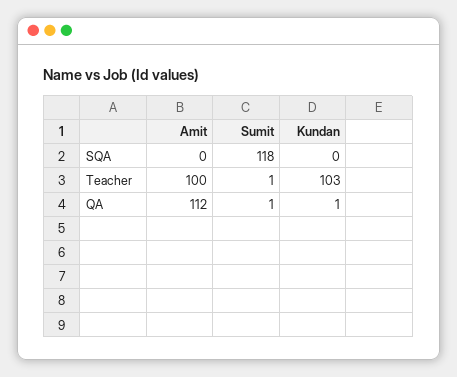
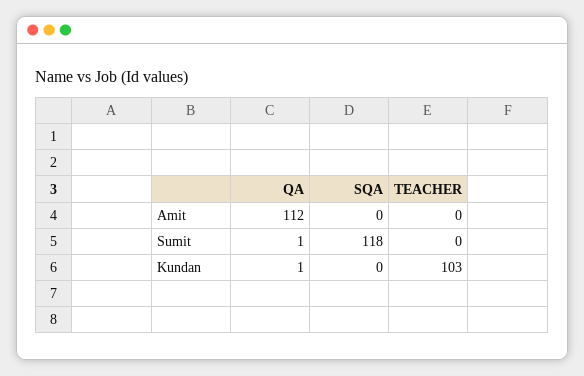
Amit, Teacher: 100 -> 0
Sumit, Teacher: 1 -> 0

